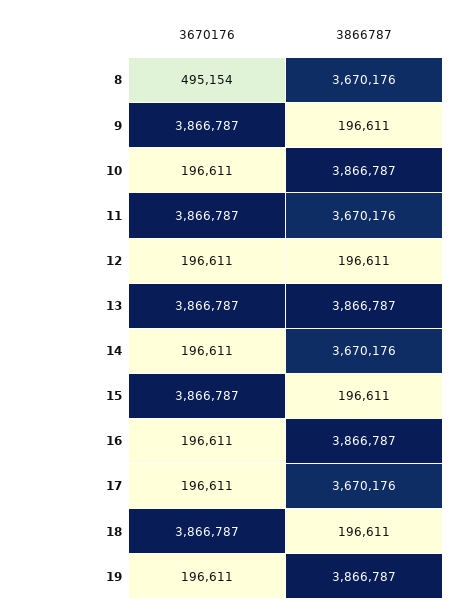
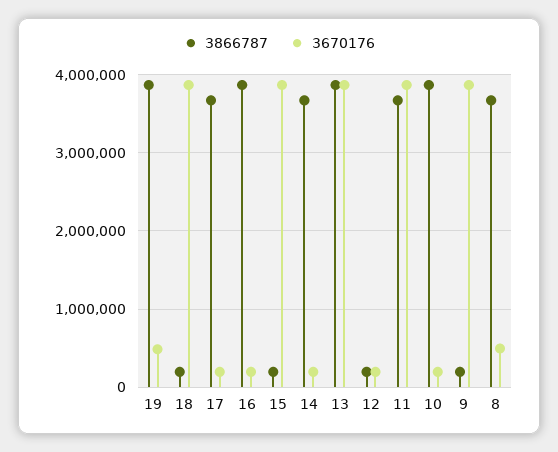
3670176, 19: 196611 -> 500000

